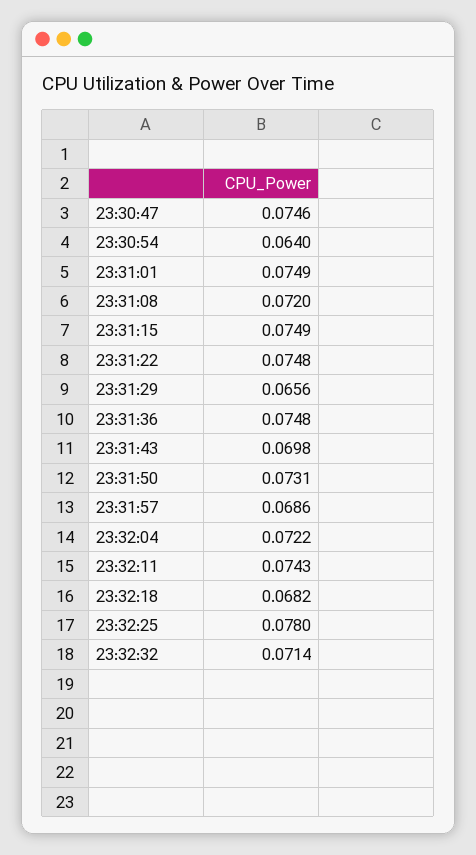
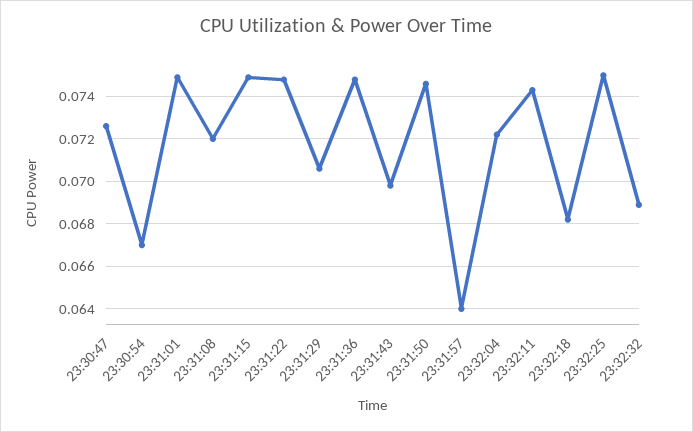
23:30:47: 0.0746 -> 0.0725
23:30:54: 0.064 -> 0.067
23:31:29: 0.0656 -> 0.0705
23:31:50: 0.0731 -> 0.0745
23:31:57: 0.0686 -> 0.064
23:32:25: 0.078 -> 0.075
23:32:32: 0.0714 -> 0.069

